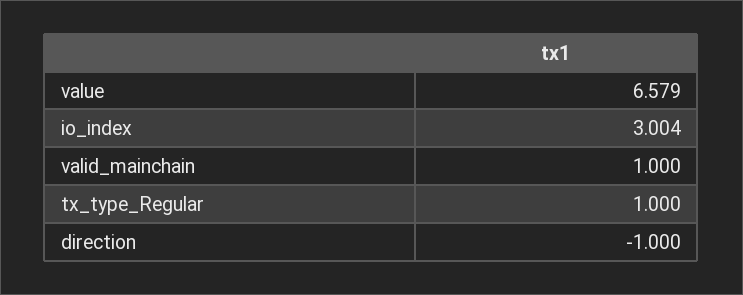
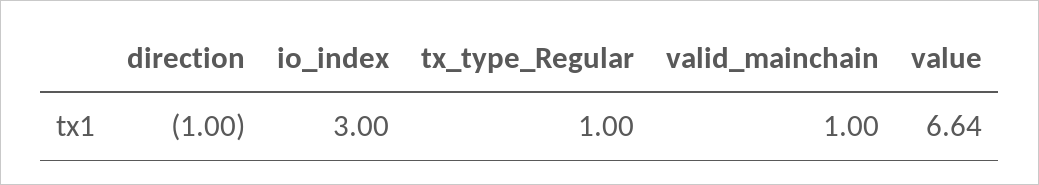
value: 6.579 -> 6.64
io_index: 3.004 -> 3

